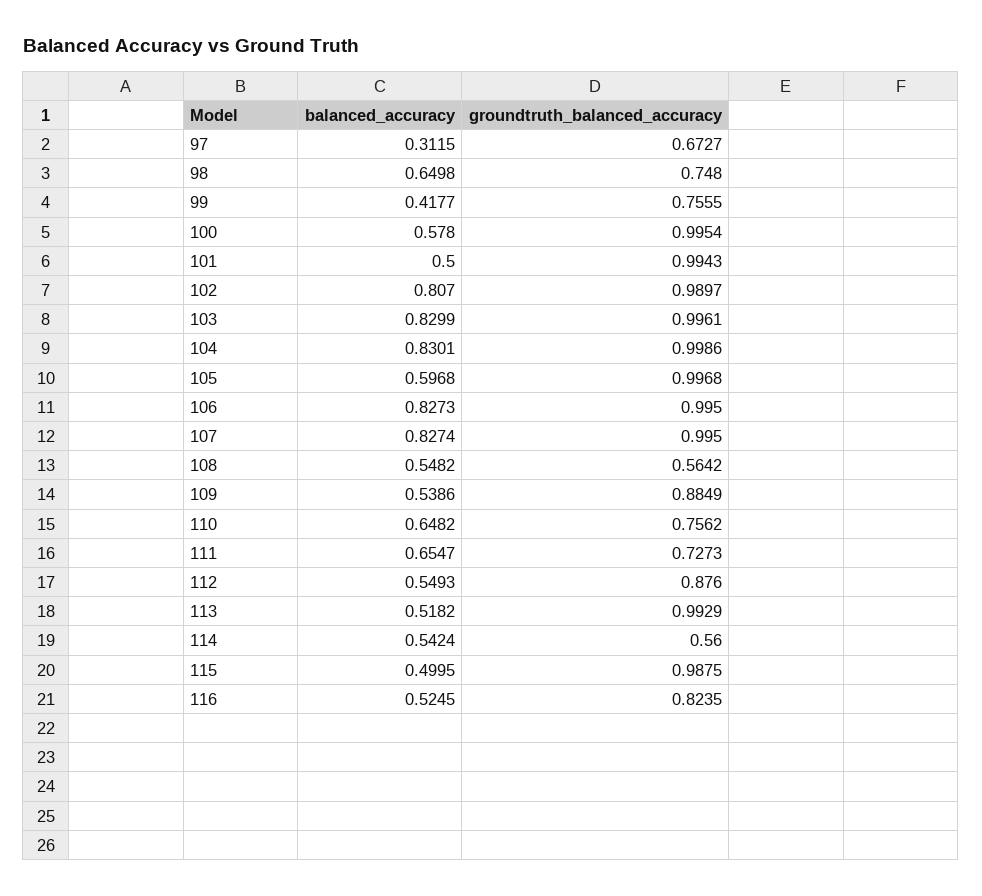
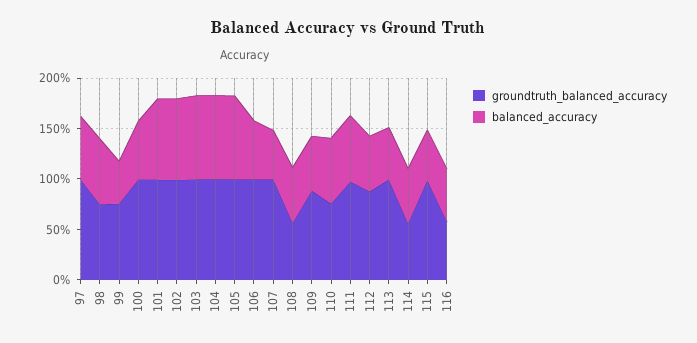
balanced_accuracy, 97: 0.3115 -> 0.6
groundtruth_balanced_accuracy, 97: 0.6727 -> 1
balanced_accuracy, 101: 0.5 -> 0.8
balanced_accuracy, 105: 0.5968 -> 0.8
balanced_accuracy, 106: 0.8273 -> 0.6
balanced_accuracy, 107: 0.8274 -> 0.5
groundtruth_balanced_accuracy, 111: 0.7273 -> 1
groundtruth_balanced_accuracy, 116: 0.8235 -> 0.6

